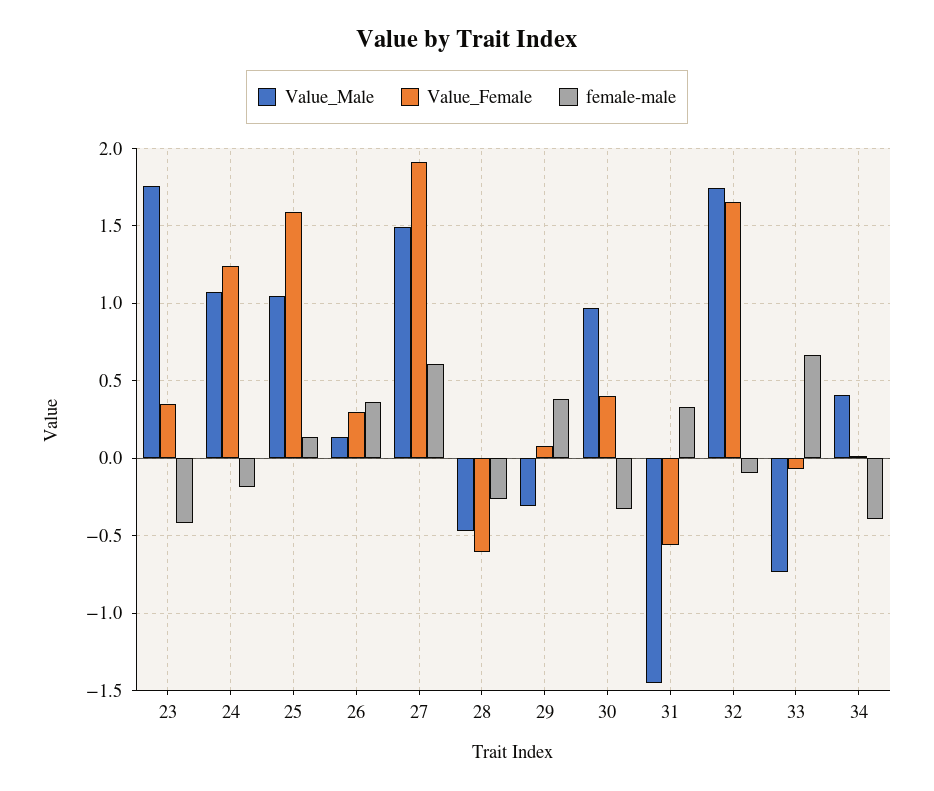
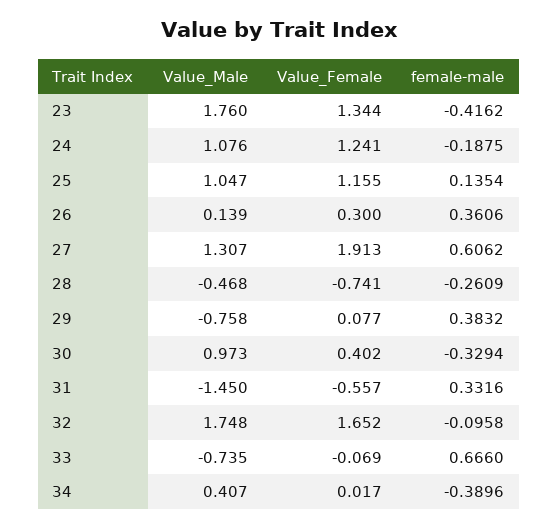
Value_Female, 23: 0.35 -> 1.344
Value_Female, 25: 1.6 -> 1.155
Value_Male, 27: 1.5 -> 1.307
Value_Female, 28: -0.6 -> -0.741
Value_Male, 29: -0.3 -> -0.758

